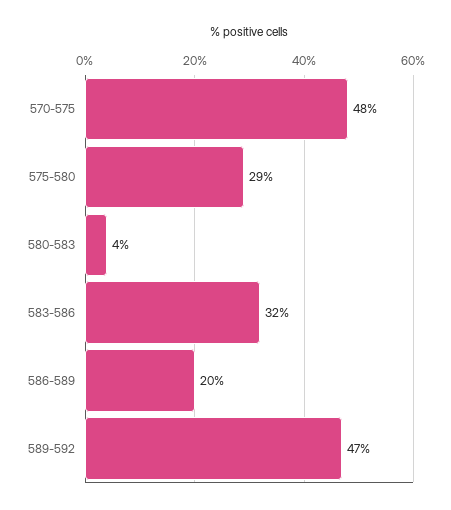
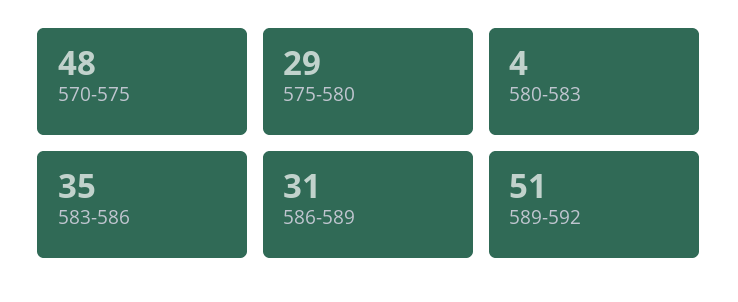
583-586: 32 -> 35
586-589: 20 -> 31
589-592: 47 -> 51

